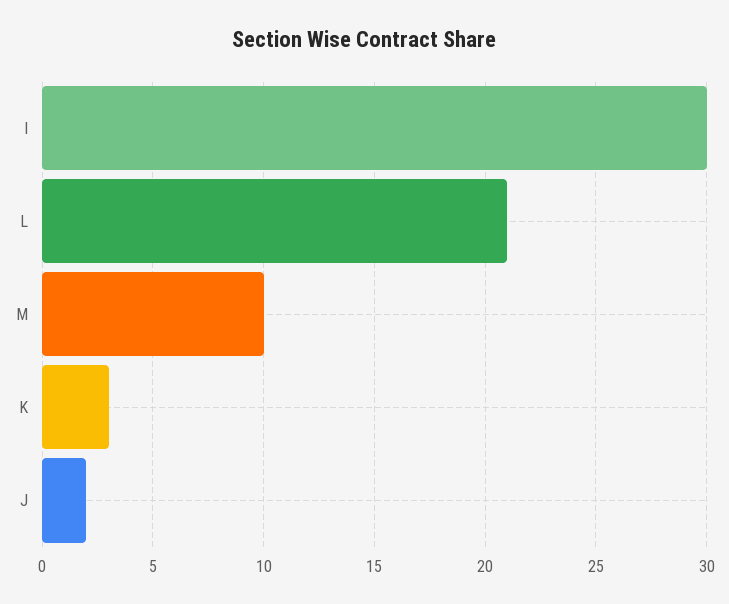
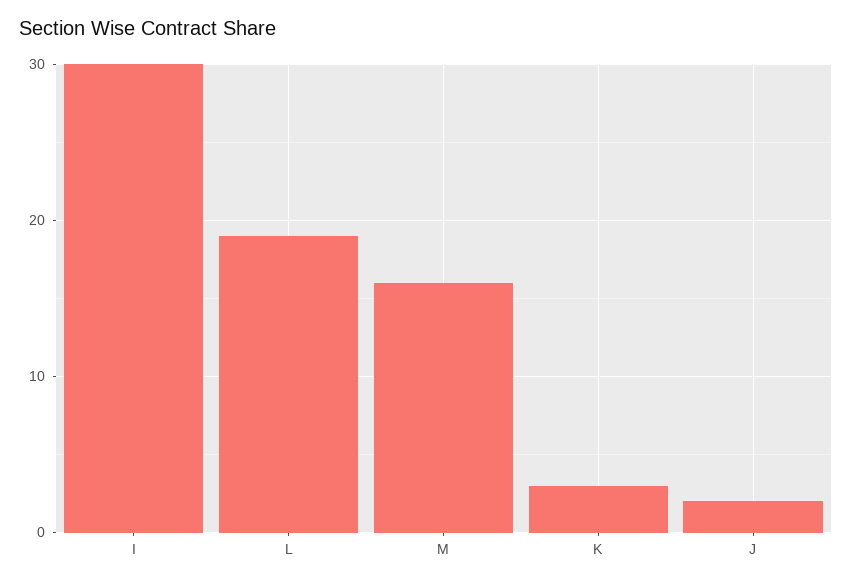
L: 21 -> 19
M: 10 -> 16

